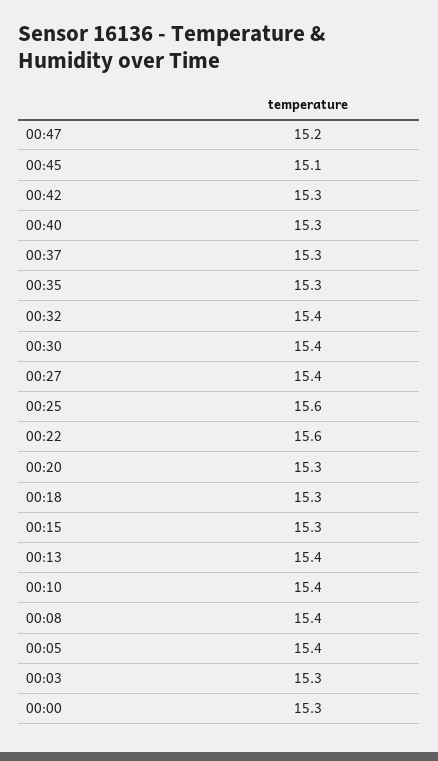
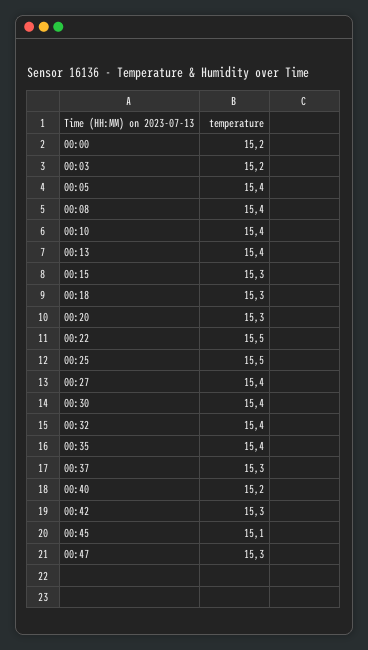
00:47: 15.2 -> 15.3
00:40: 15.3 -> 15.2
00:35: 15.3 -> 15.4
00:25: 15.6 -> 15.5
00:22: 15.6 -> 15.5
00:03: 15.3 -> 15.2
00:00: 15.3 -> 15.2

